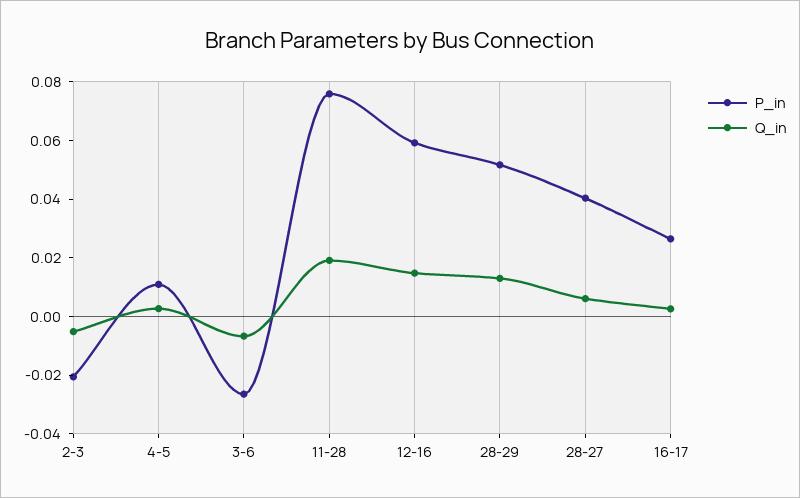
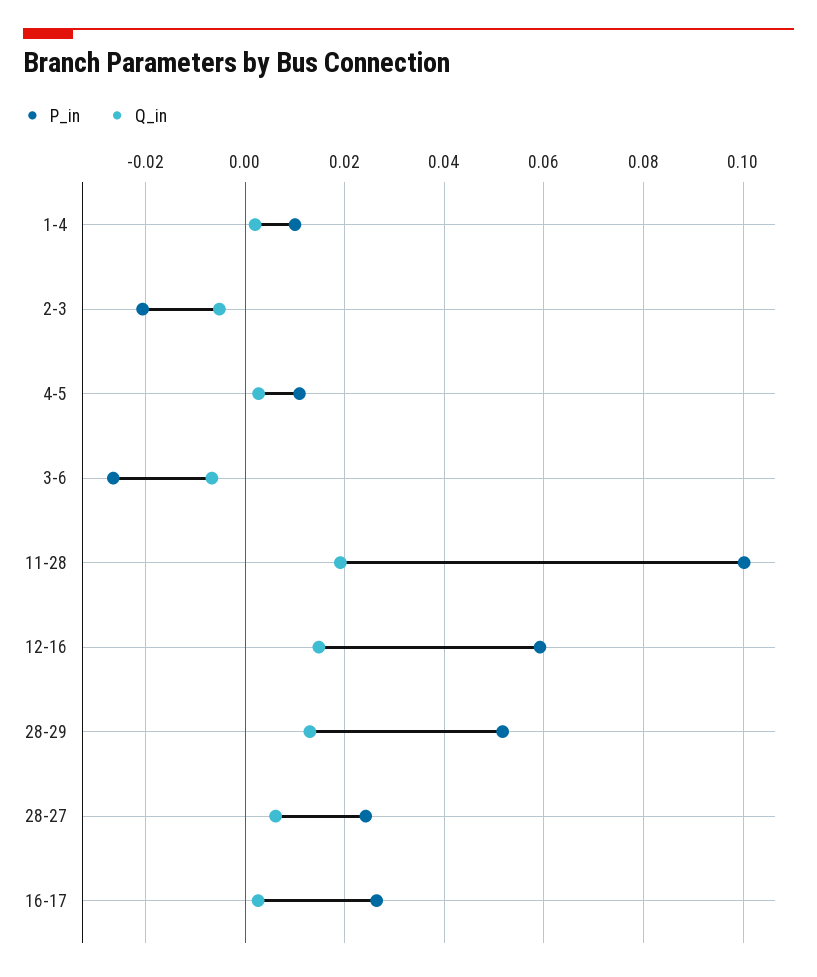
P_in, 11-28: 0.075 -> 0.1
P_in, 28-27: 0.04 -> 0.024
P_in, 1-4: none -> 0.01
Q_in, 1-4: none -> 0.002

